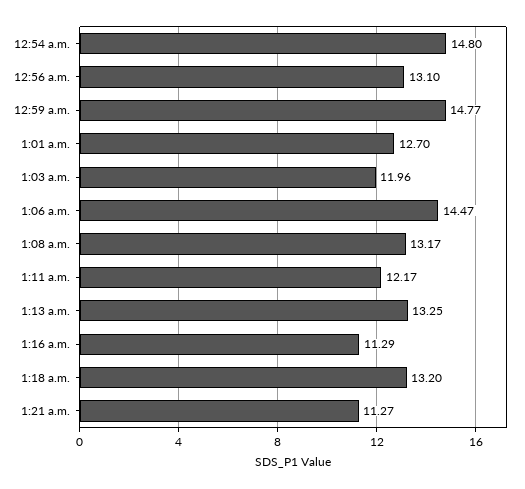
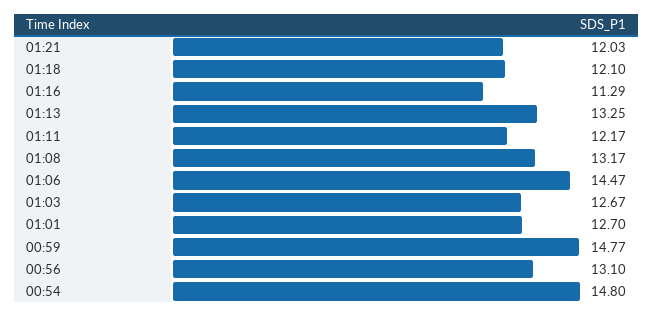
1:03 a.m.: 11.96 -> 12.67
1:18 a.m.: 13.2 -> 12.1
1:21 a.m.: 11.27 -> 12.03

